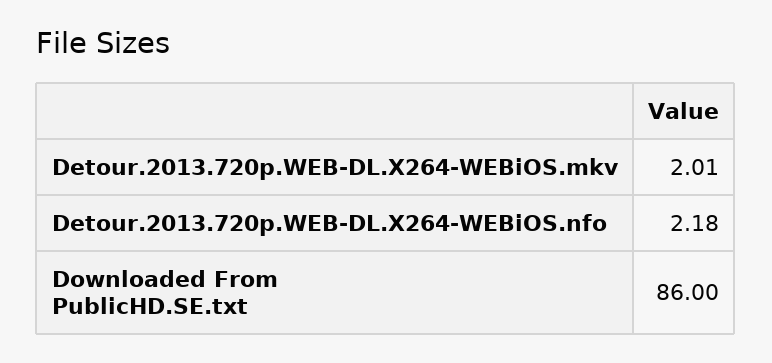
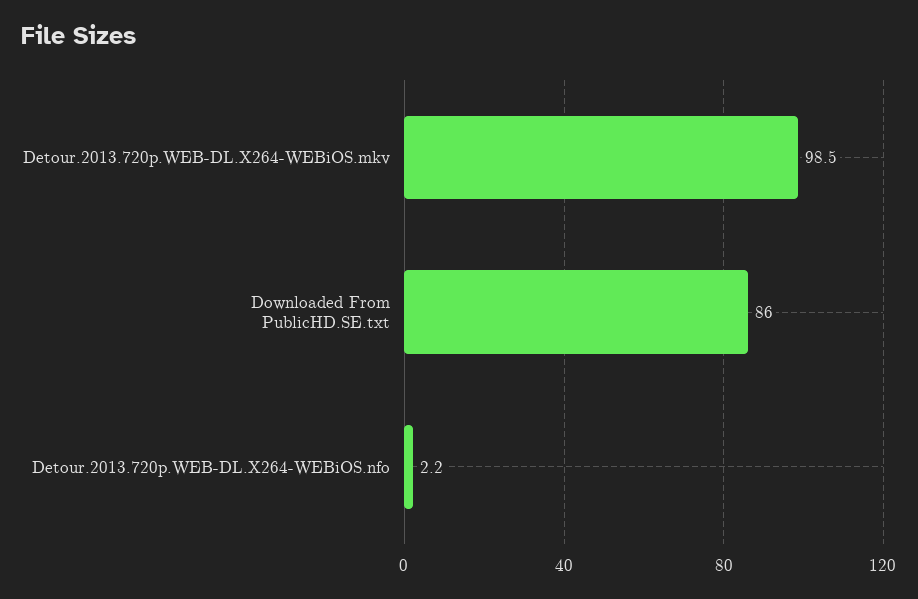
Detour.2013.720p.WEB-DL.X264-WEBiOS.mkv: 2.01 -> 98.5

